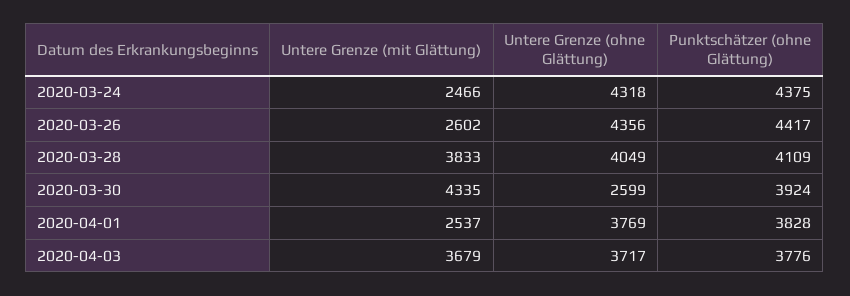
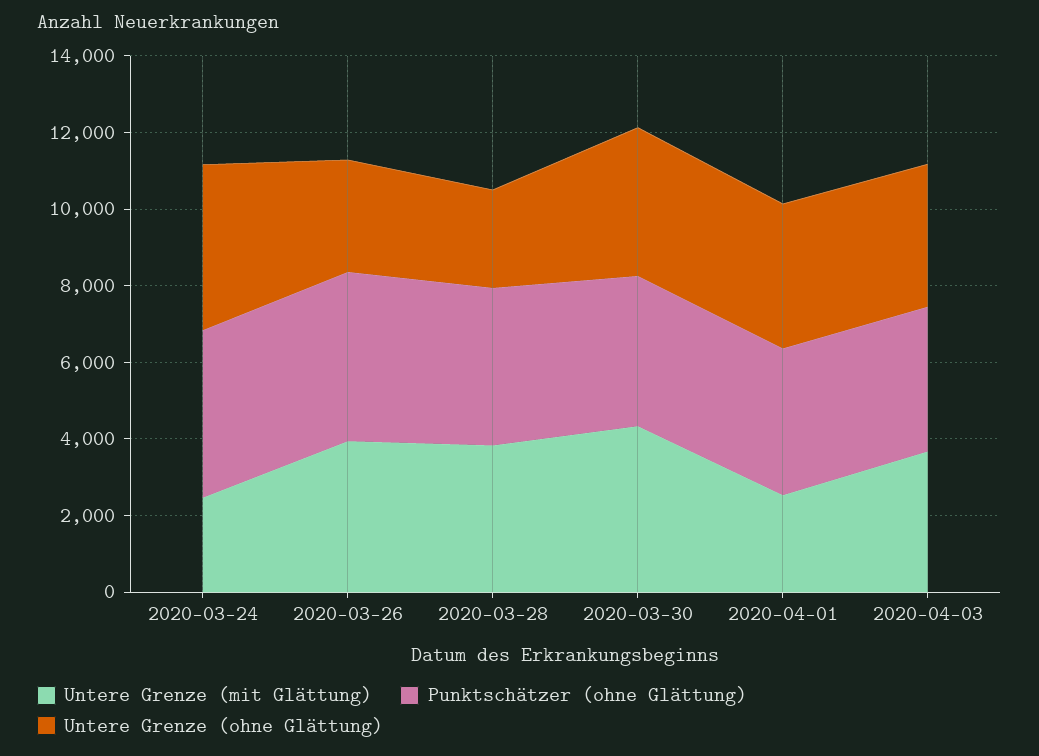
Untere Grenze (mit Glättung), 2020-03-26: 2602 -> 4000
Untere Grenze (ohne Glättung), 2020-03-26: 4356 -> 3000
Untere Grenze (ohne Glättung), 2020-03-28: 4049 -> 2500
Untere Grenze (ohne Glättung), 2020-03-30: 2599 -> 4000

